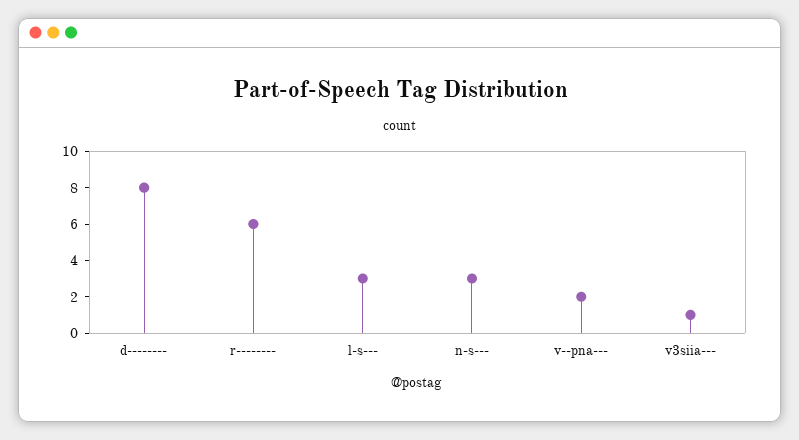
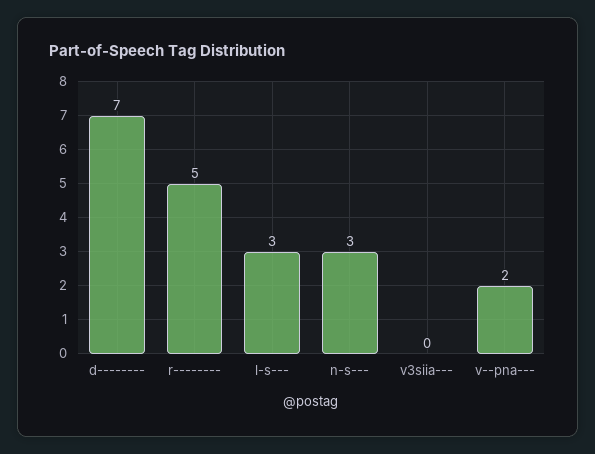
d--------: 8 -> 7
r--------: 6 -> 5
v3siia---: 1 -> 0

